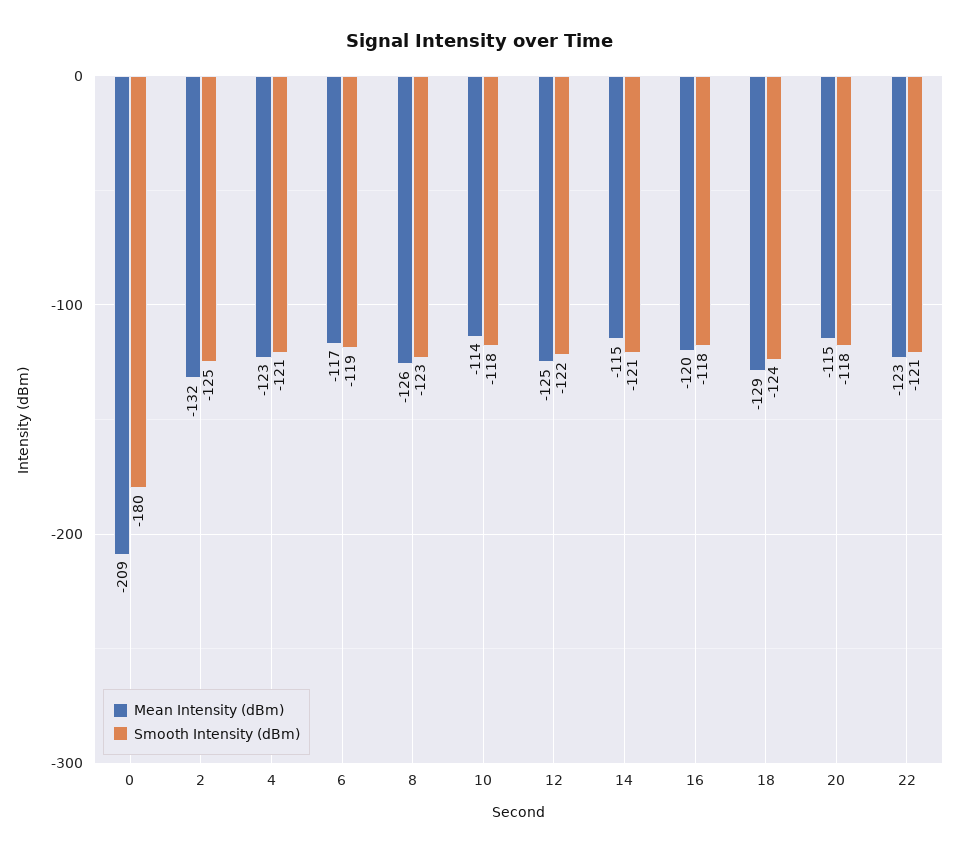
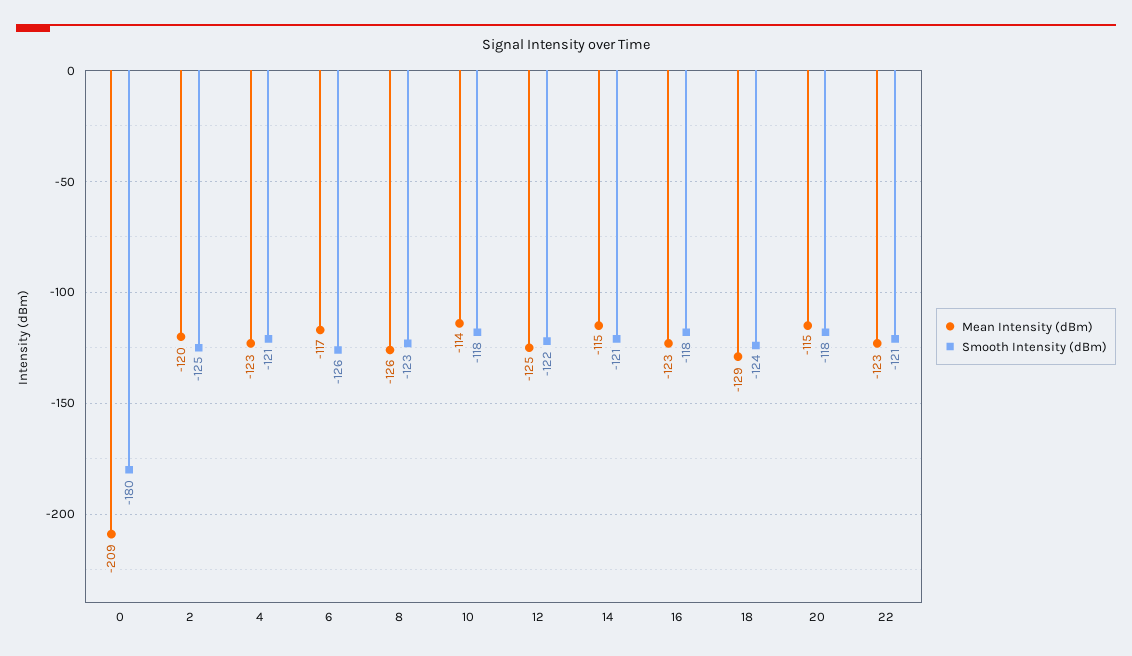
Mean Intensity (dBm), 2: -132 -> -120
Smooth Intensity (dBm), 6: -119 -> -126
Mean Intensity (dBm), 16: -120 -> -123

